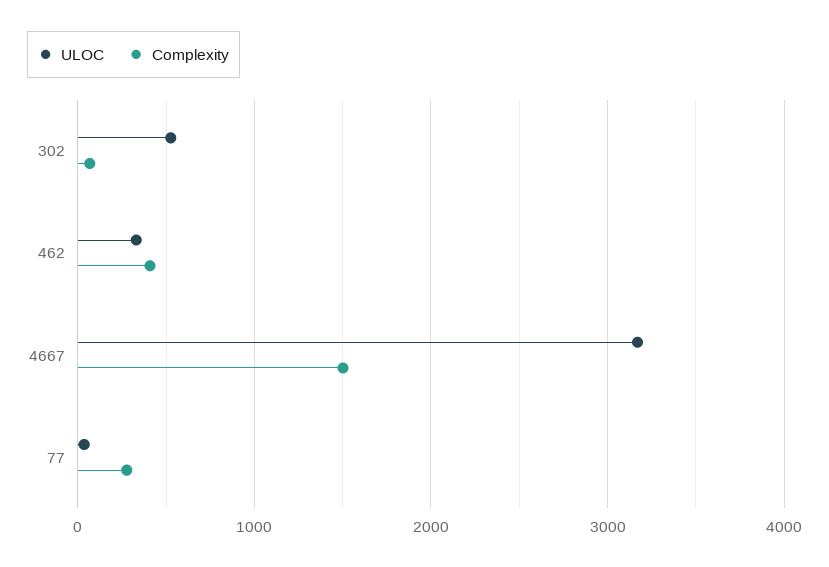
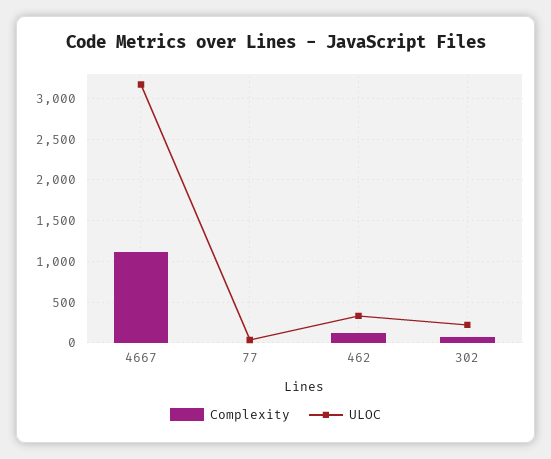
ULOC, 302: 500 -> 200
Complexity, 462: 400 -> 100
Complexity, 4667: 1500 -> 1100
Complexity, 77: 300 -> 0

